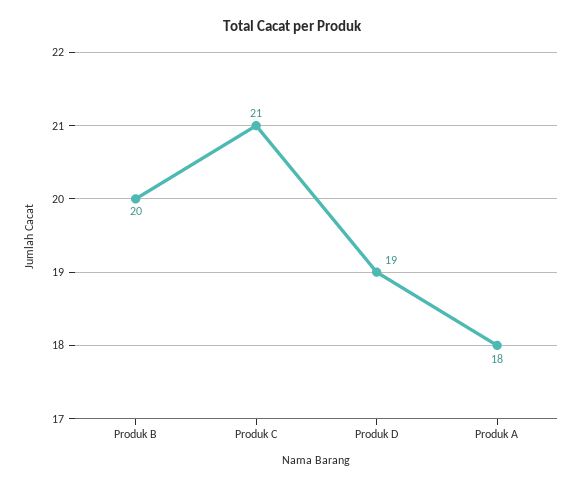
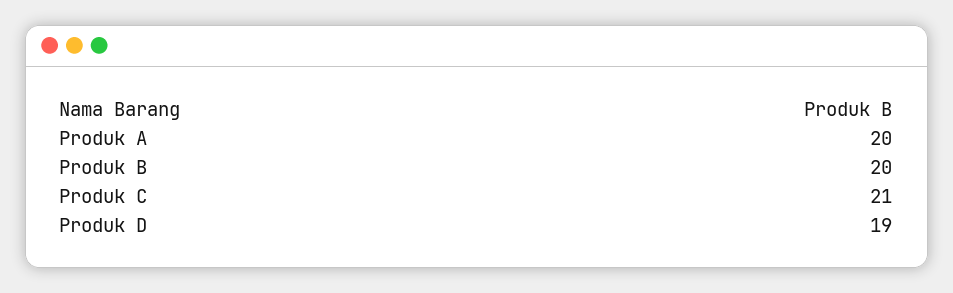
Produk A: 18 -> 20

